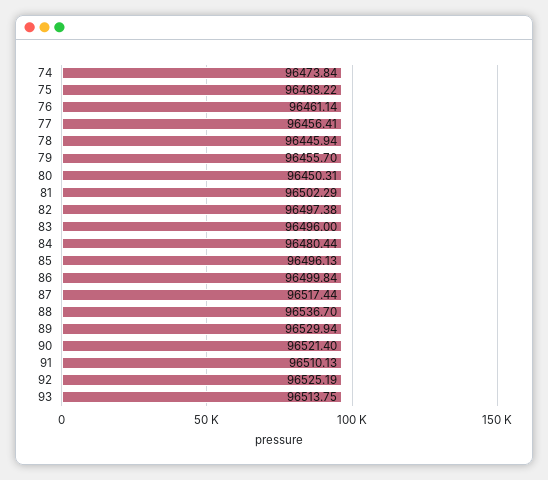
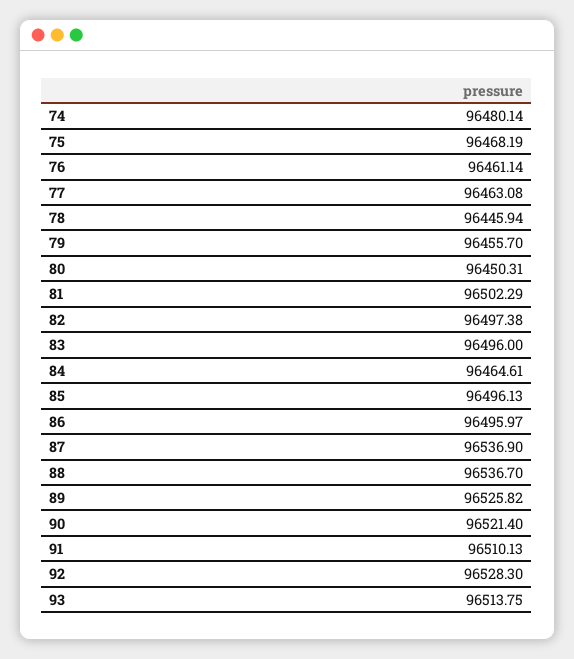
74: 96473.84 -> 96480.14
75: 96468.22 -> 96468.19
77: 96456.41 -> 96463.08
84: 96480.44 -> 96464.61
86: 96499.84 -> 96495.97
87: 96517.44 -> 96536.9
89: 96529.94 -> 96525.82
92: 96525.19 -> 96528.3

